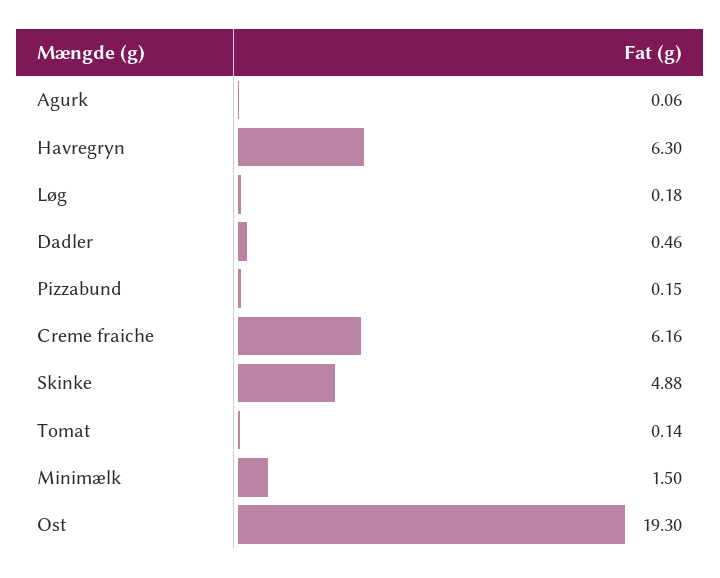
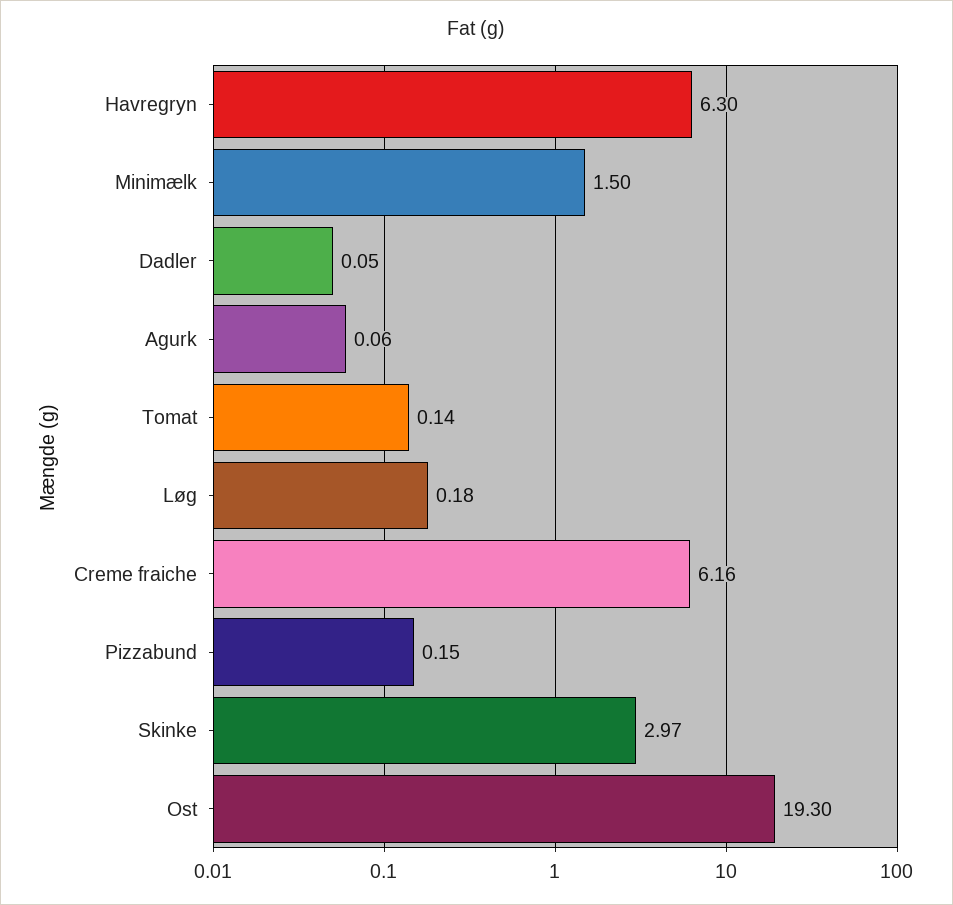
Dadler: 0.46 -> 0.05
Skinke: 4.88 -> 2.97

